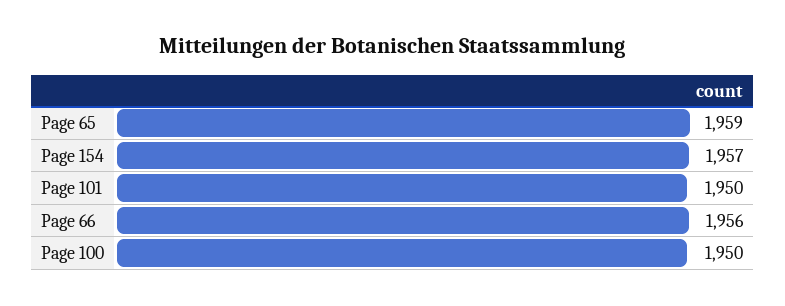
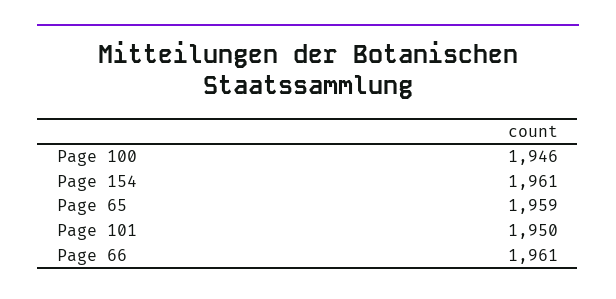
Page 154: 1957 -> 1961
Page 66: 1956 -> 1961
Page 100: 1950 -> 1946

